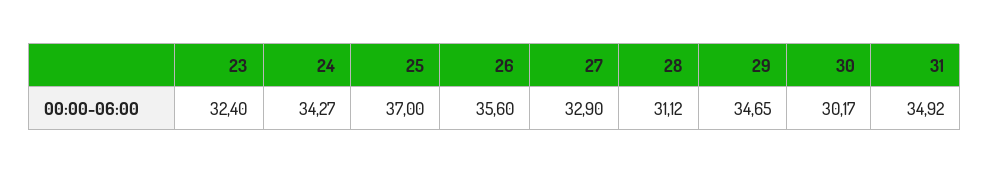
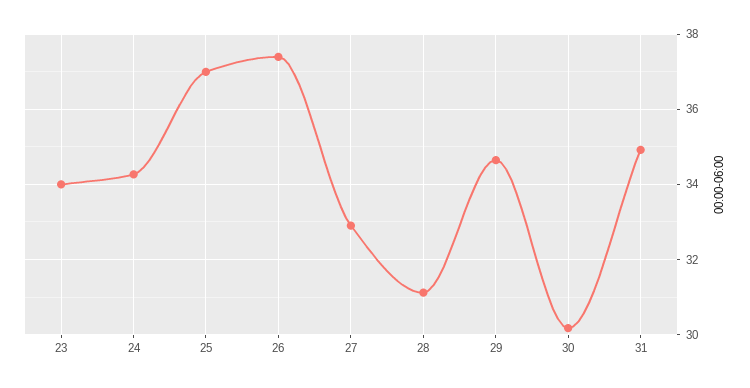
23: 32.4 -> 34
26: 35.6 -> 37.4

